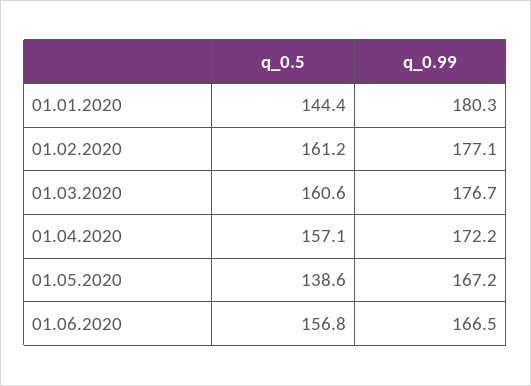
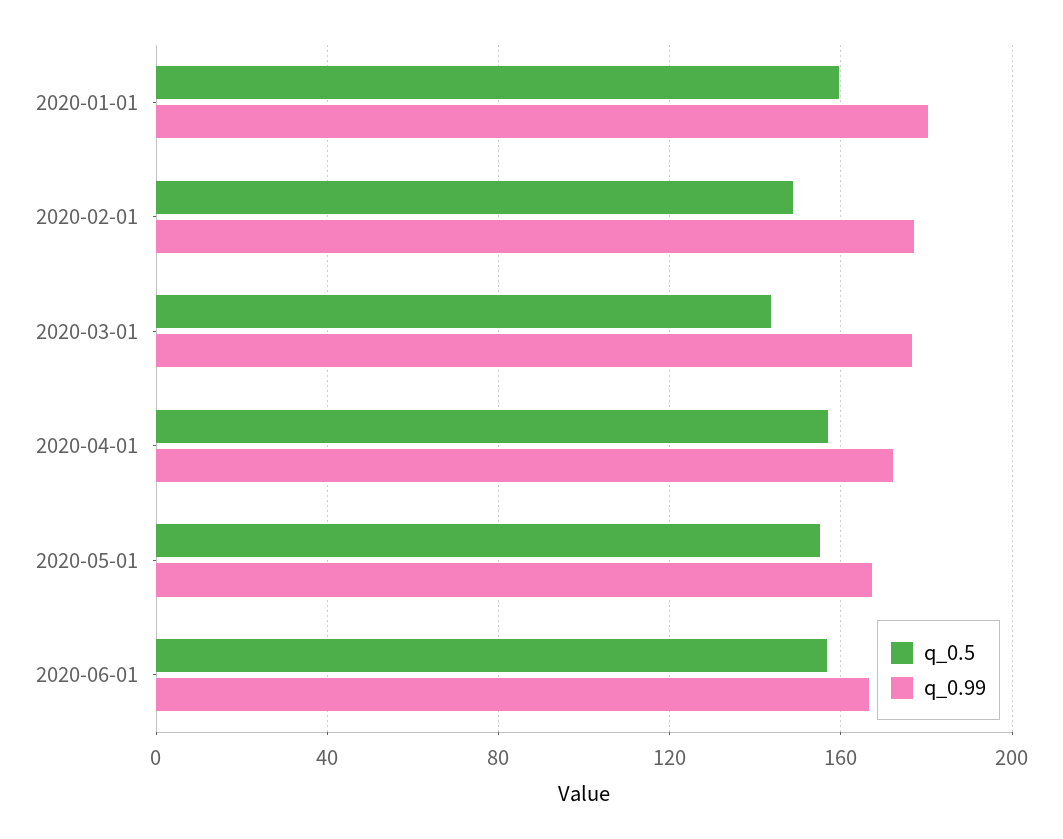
q_0.5, 01.01.2020: 144.4 -> 160
q_0.5, 01.02.2020: 161.2 -> 150
q_0.5, 01.03.2020: 160.6 -> 145
q_0.5, 01.05.2020: 138.6 -> 155

